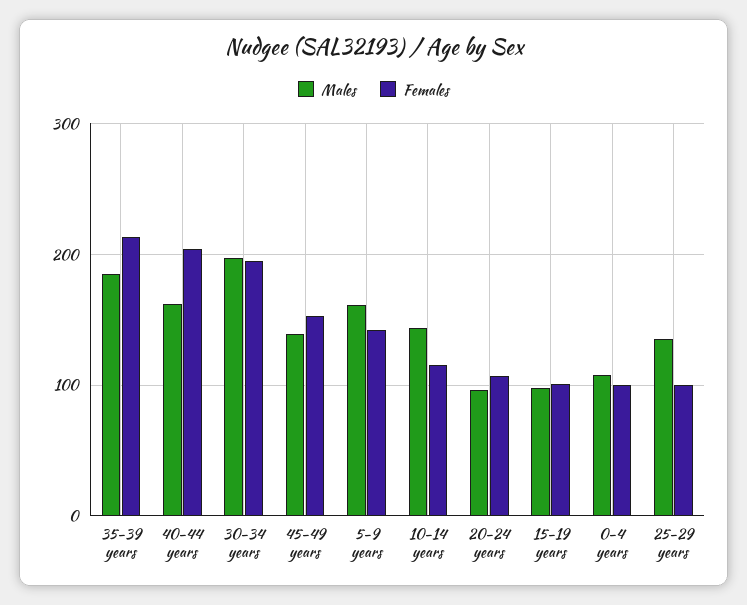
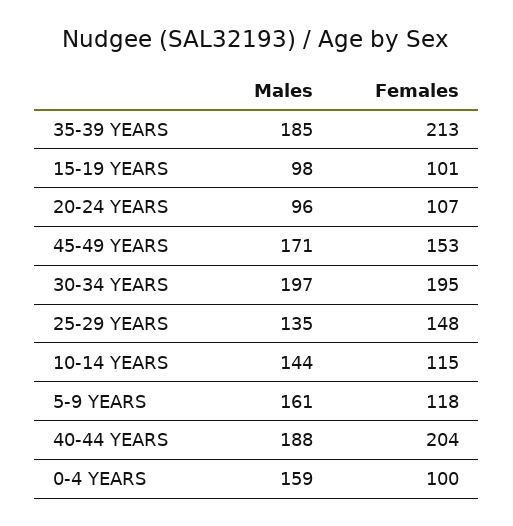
Males, 40-44 years: 160 -> 188
Males, 45-49 years: 140 -> 171
Females, 5-9 years: 140 -> 118
Males, 0-4 years: 110 -> 159
Females, 25-29 years: 100 -> 148

